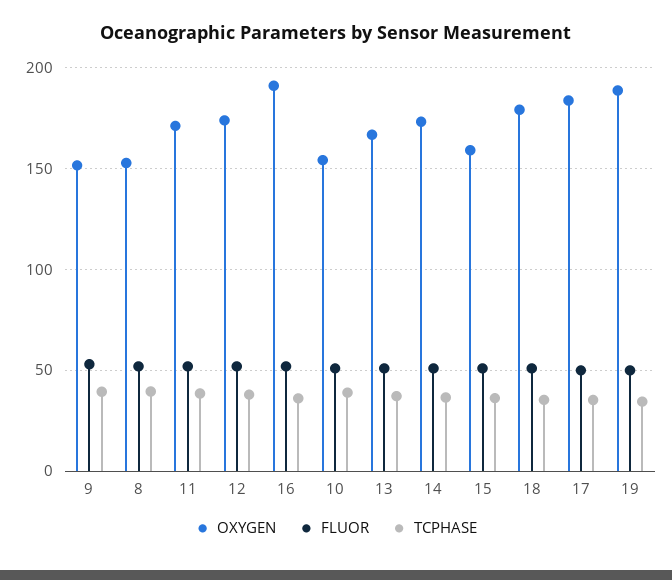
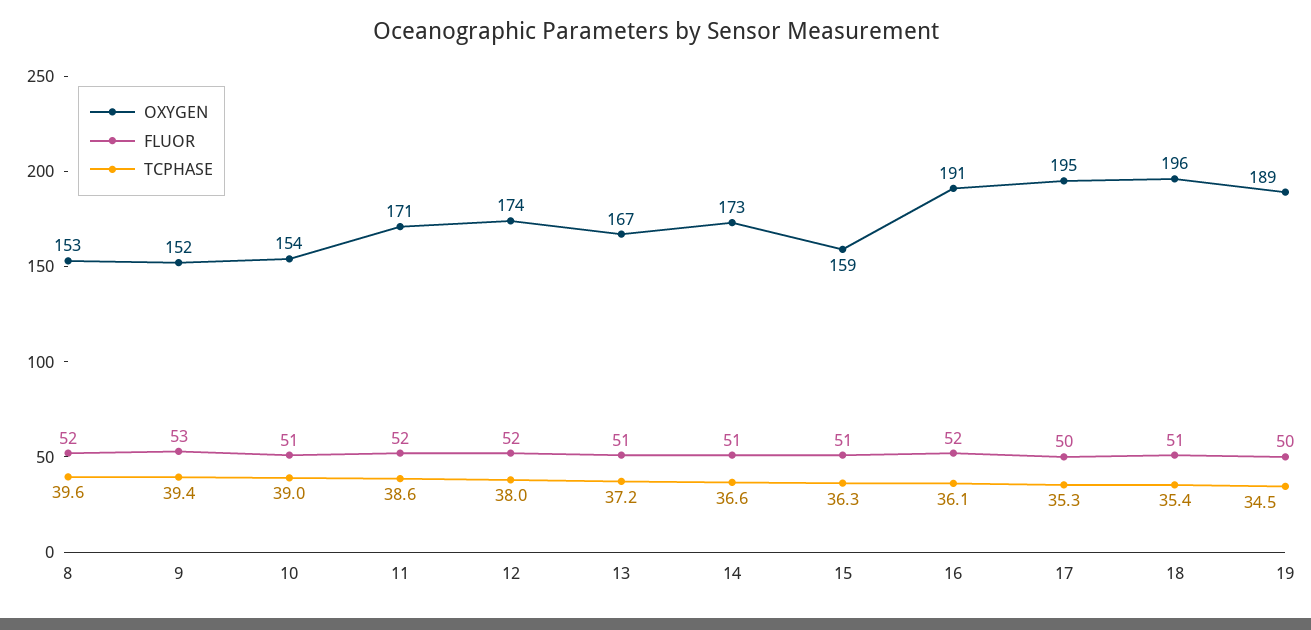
OXYGEN, 18: 180 -> 196
OXYGEN, 17: 185 -> 195

